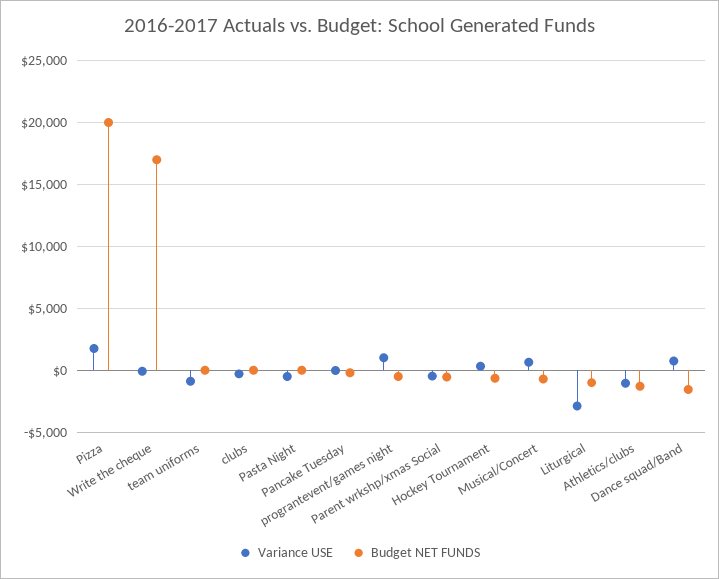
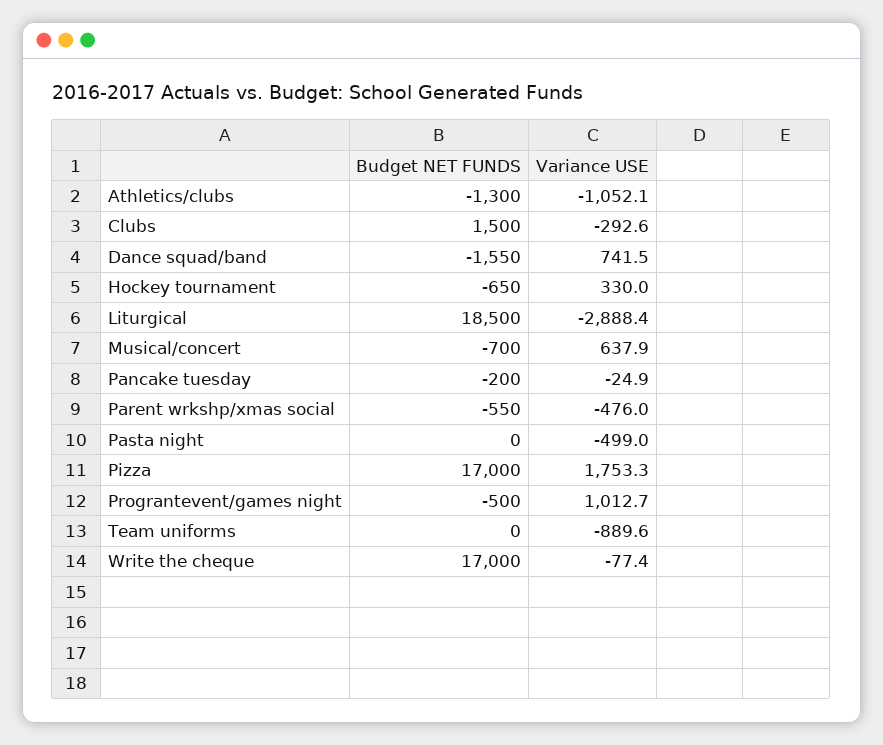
Budget NET FUNDS, Pizza: 20000 -> 17000
Budget NET FUNDS, clubs: 0 -> 1500
Budget NET FUNDS, Liturgical: -1000 -> 18500

